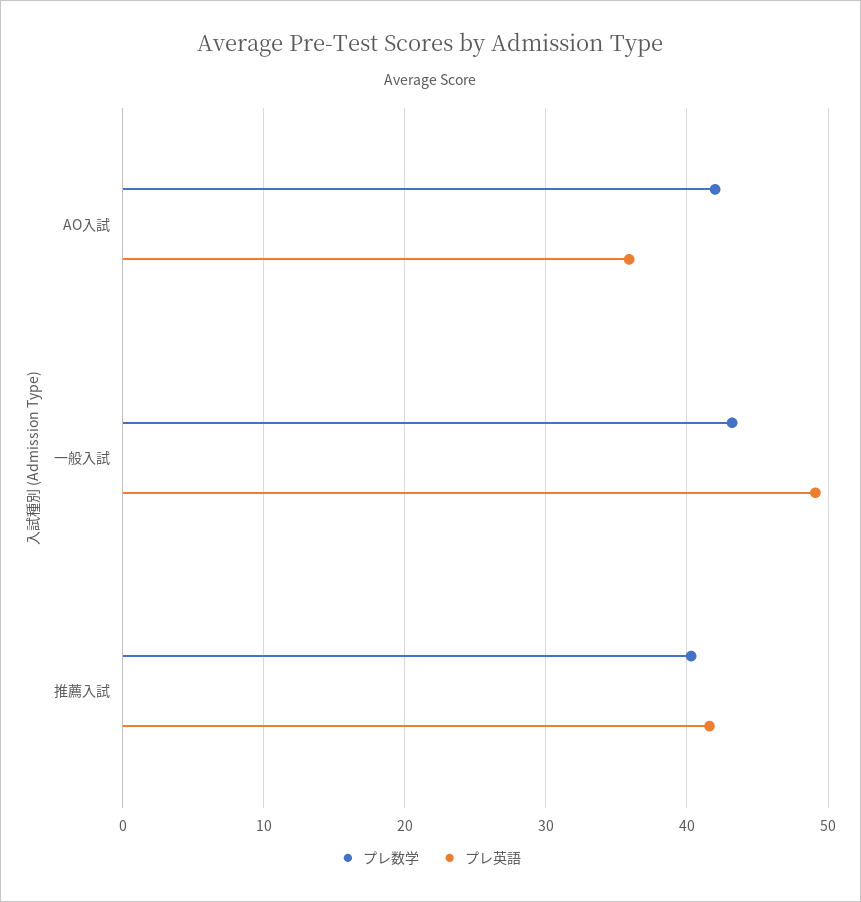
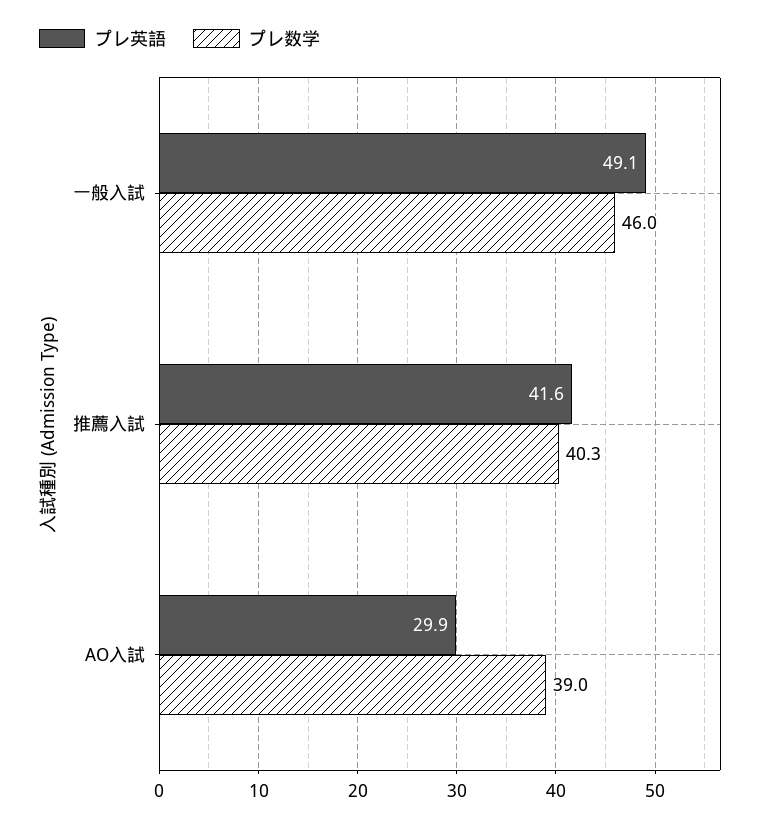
プレ数学, AO入試: 42 -> 39
プレ英語, AO入試: 36 -> 29.9
プレ数学, 一般入試: 43 -> 46

